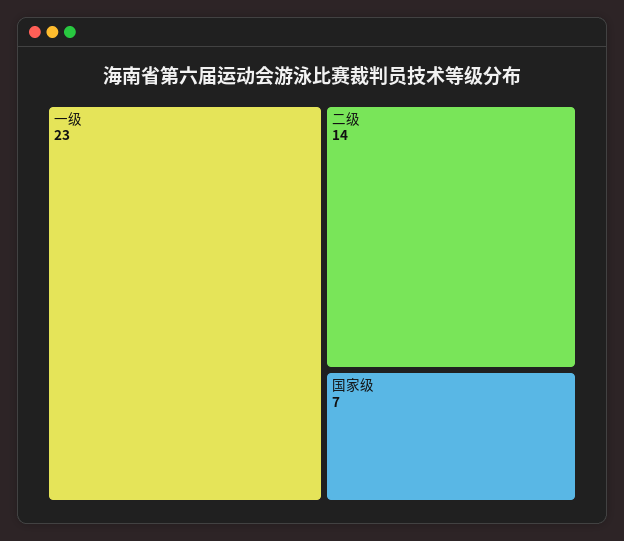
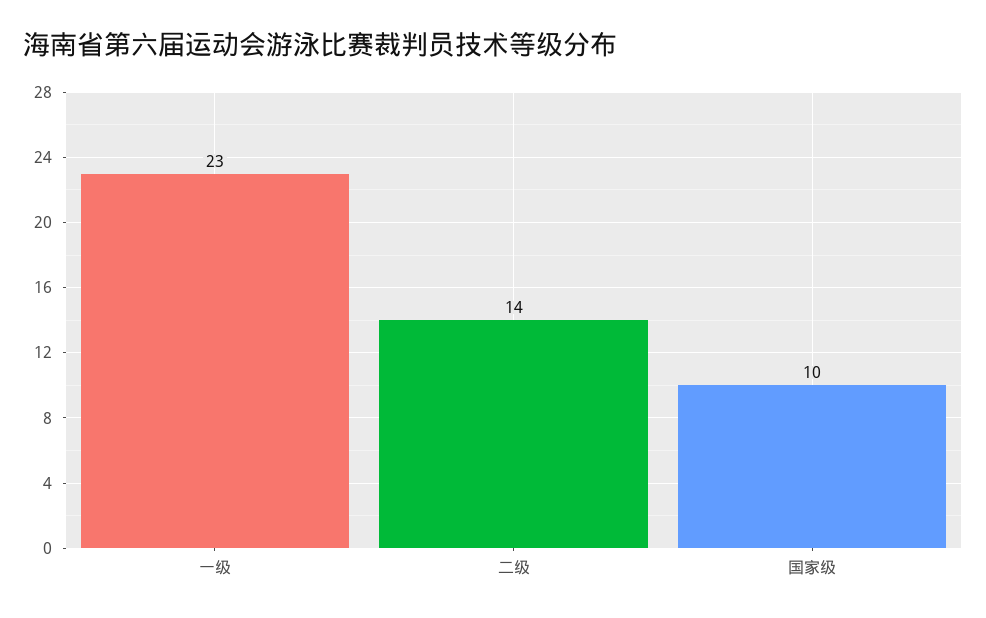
国家级: 7 -> 10

